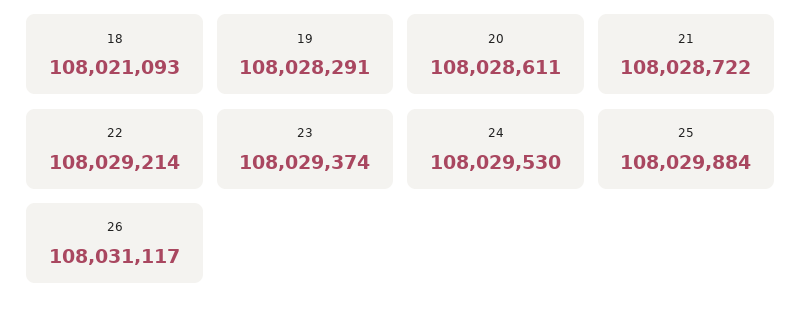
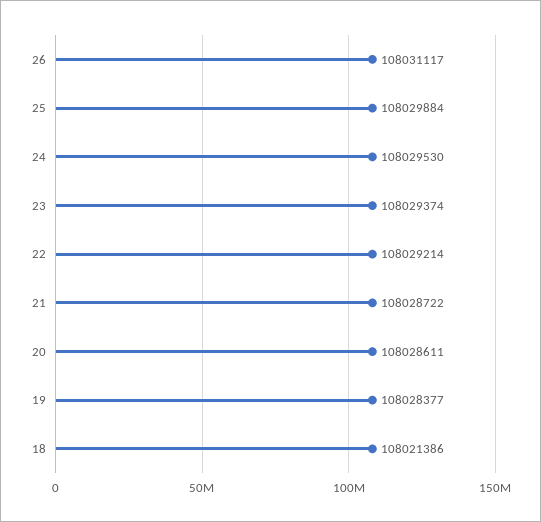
18: 108021093 -> 108021386
19: 108028291 -> 108028377

